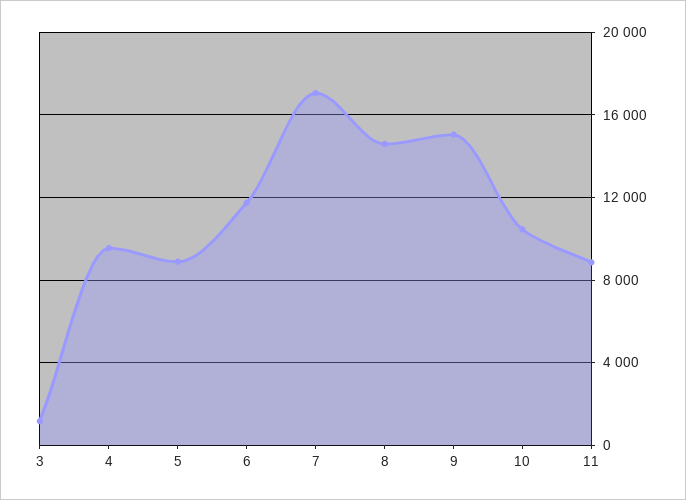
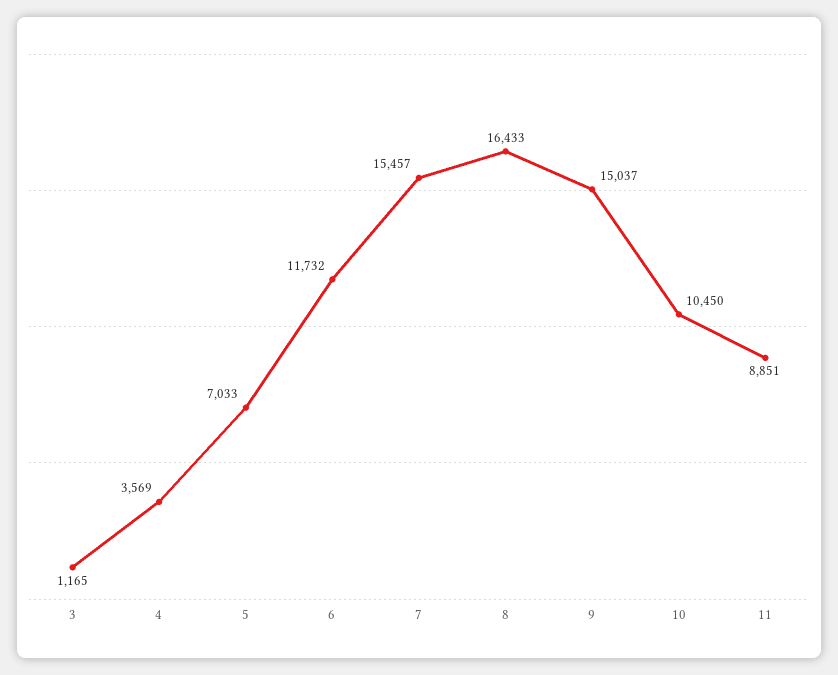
4: 9500 -> 3569
5: 9000 -> 7033
7: 17000 -> 15457
8: 14500 -> 16433

